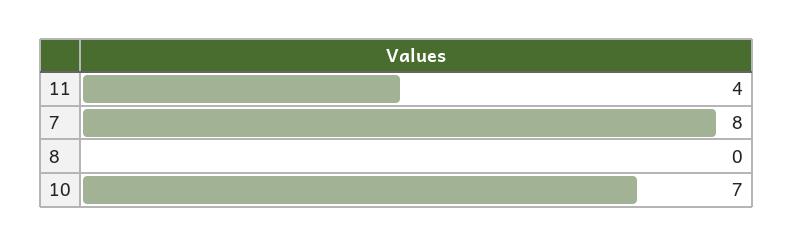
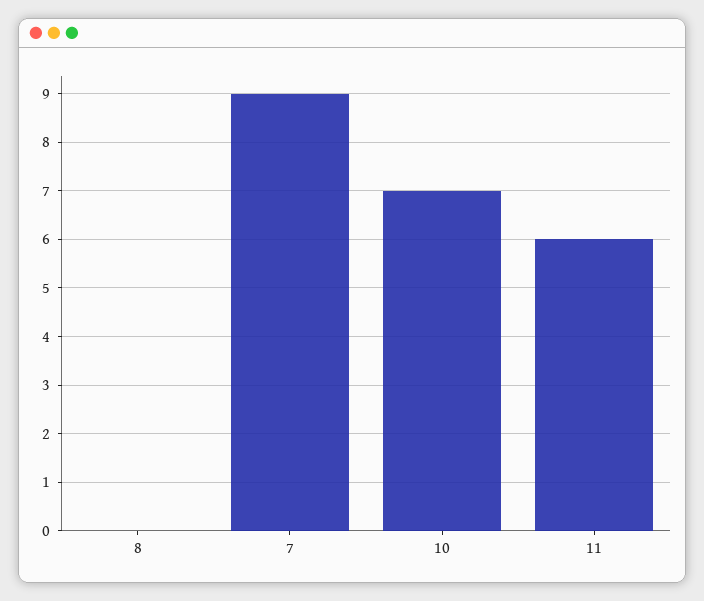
11: 4 -> 6
7: 8 -> 9

